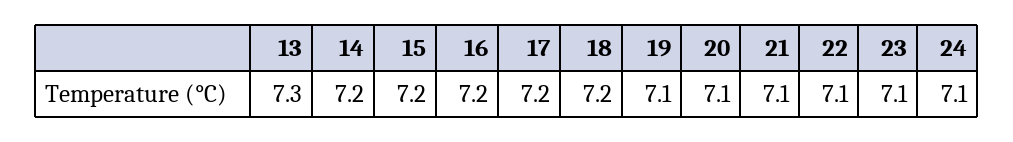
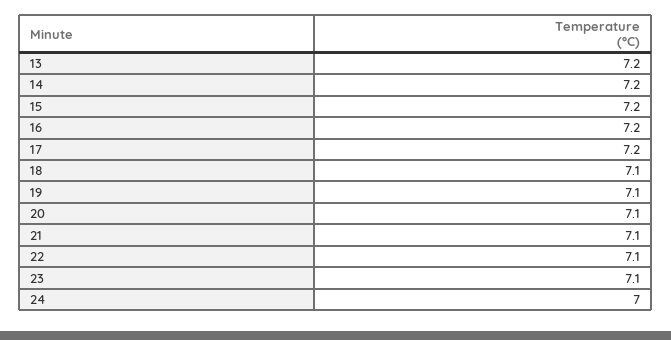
13: 7.3 -> 7.2
18: 7.2 -> 7.1
24: 7.1 -> 7

